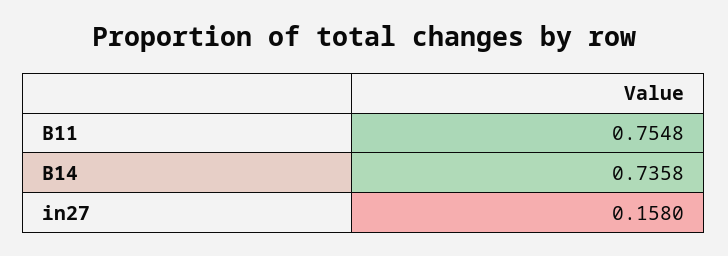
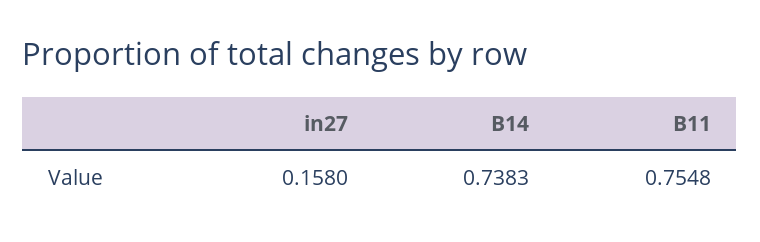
B14: 0.7358 -> 0.7383

